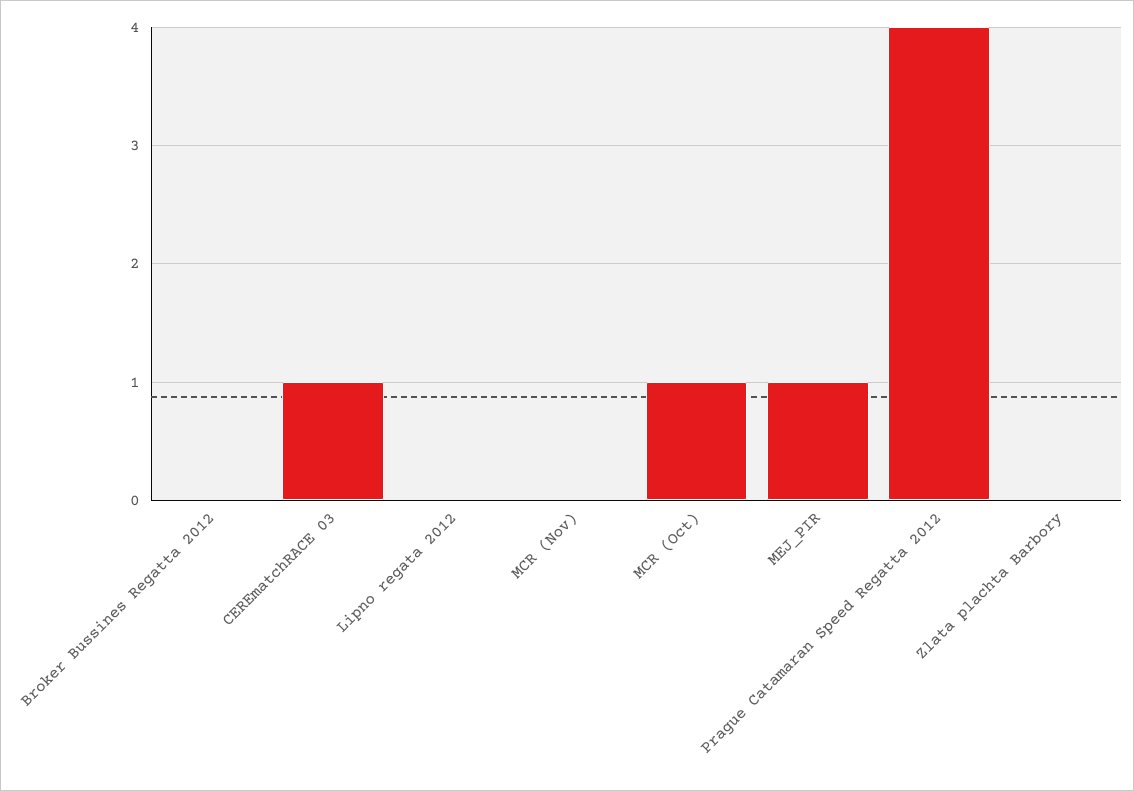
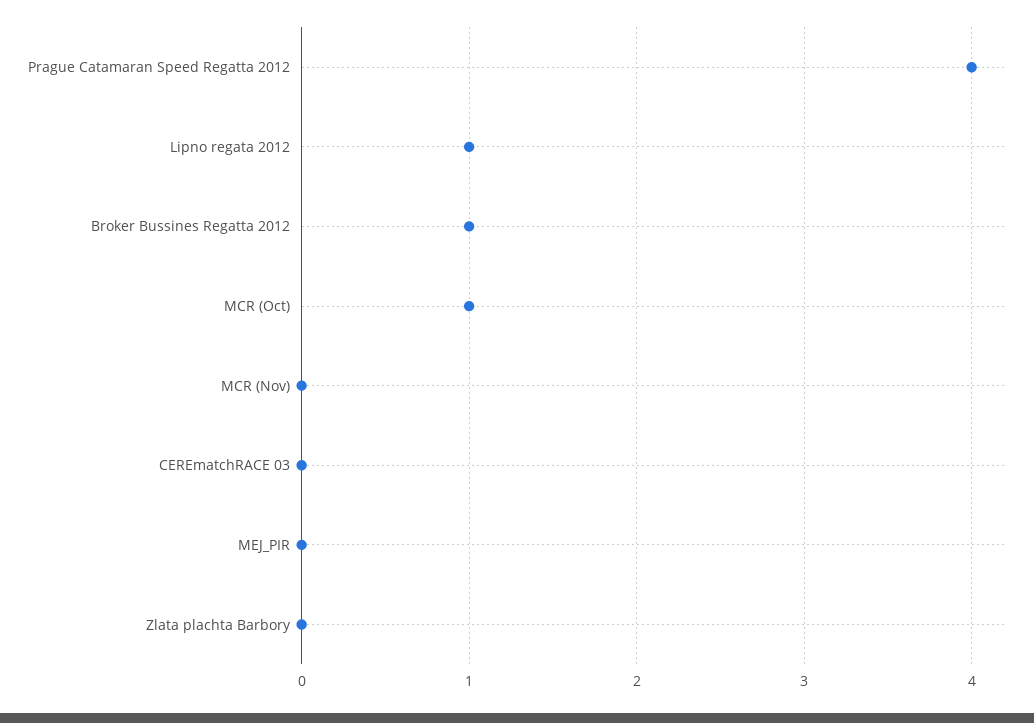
Broker Bussines Regatta 2012: 0 -> 1
CEREmatchRACE 03: 1 -> 0
Lipno regata 2012: 0 -> 1
MEJ_PIR: 1 -> 0

